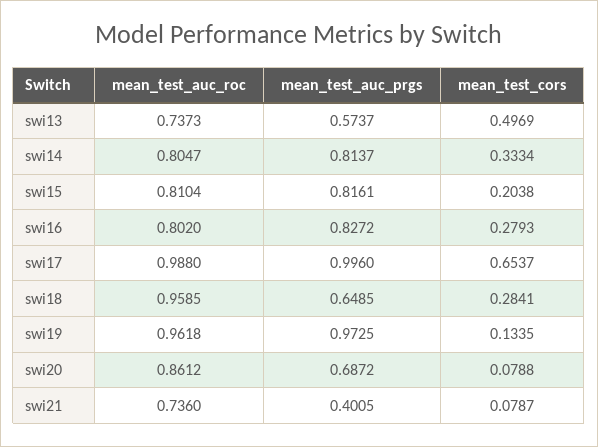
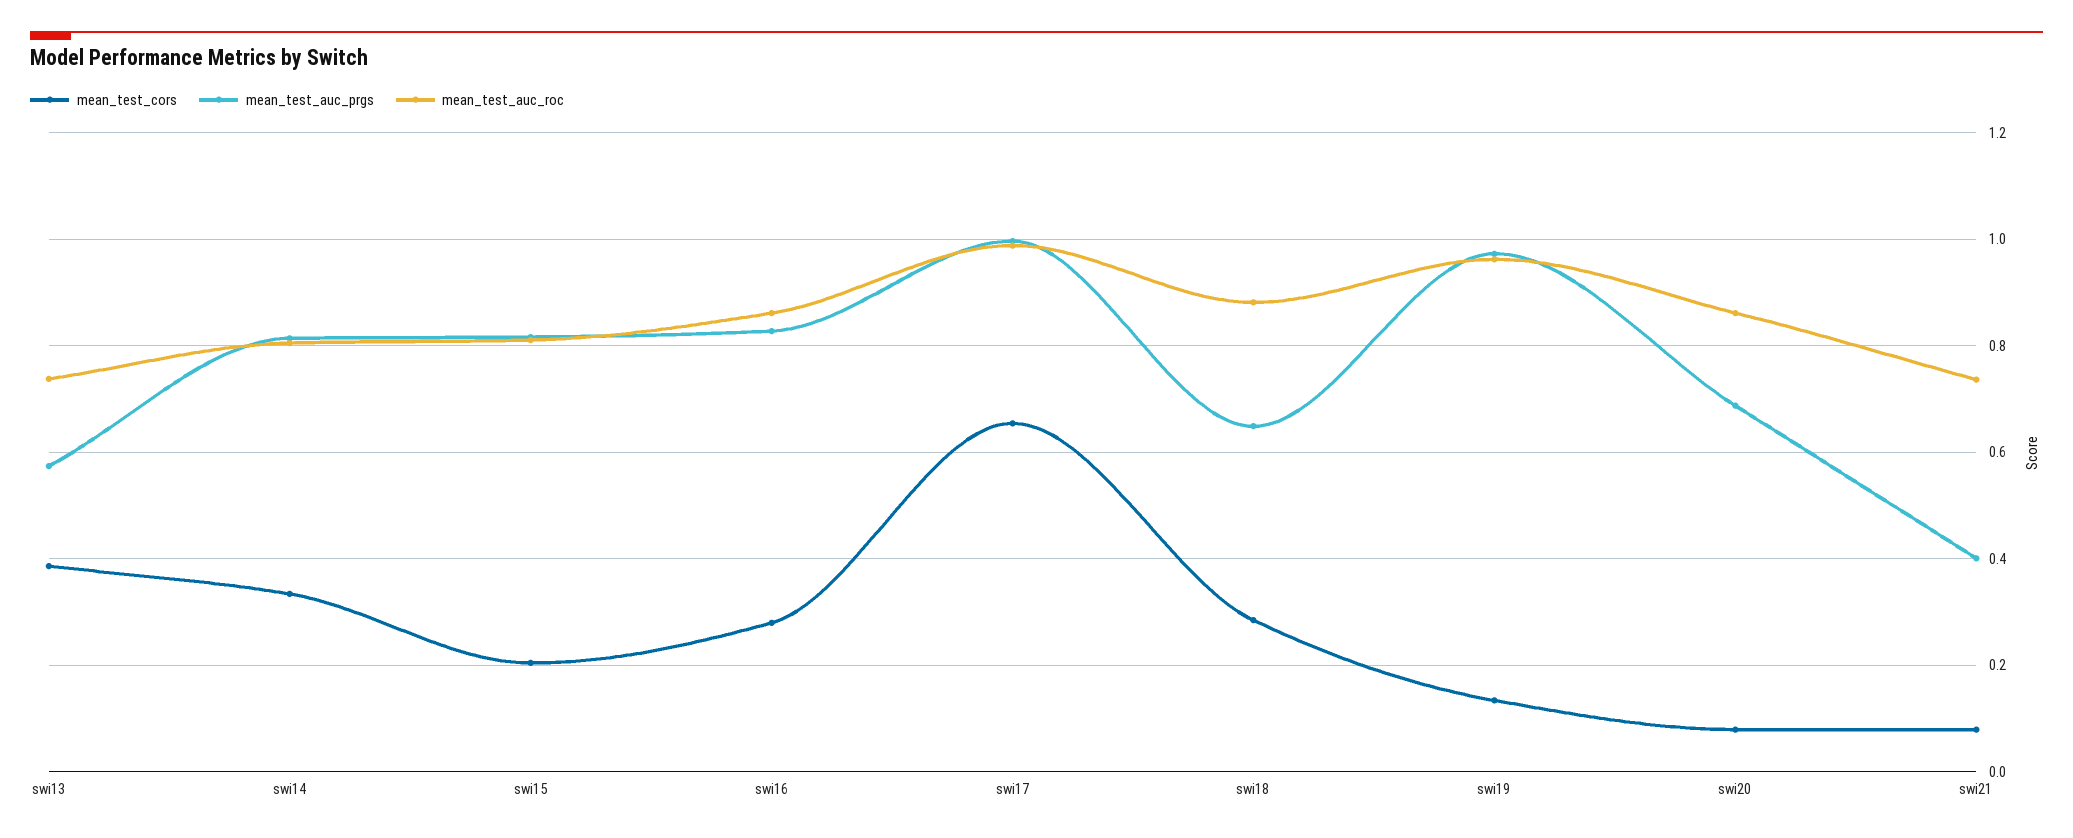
mean_test_cors, swi13: 0.4969 -> 0.38
mean_test_auc_roc, swi16: 0.802 -> 0.86
mean_test_auc_roc, swi18: 0.9585 -> 0.88

